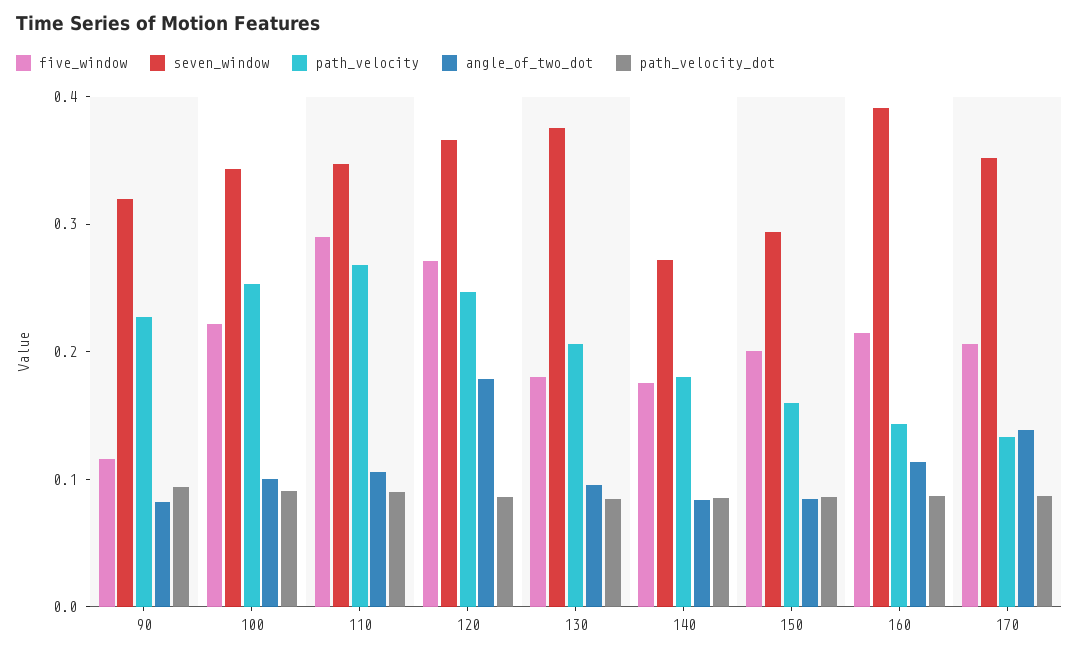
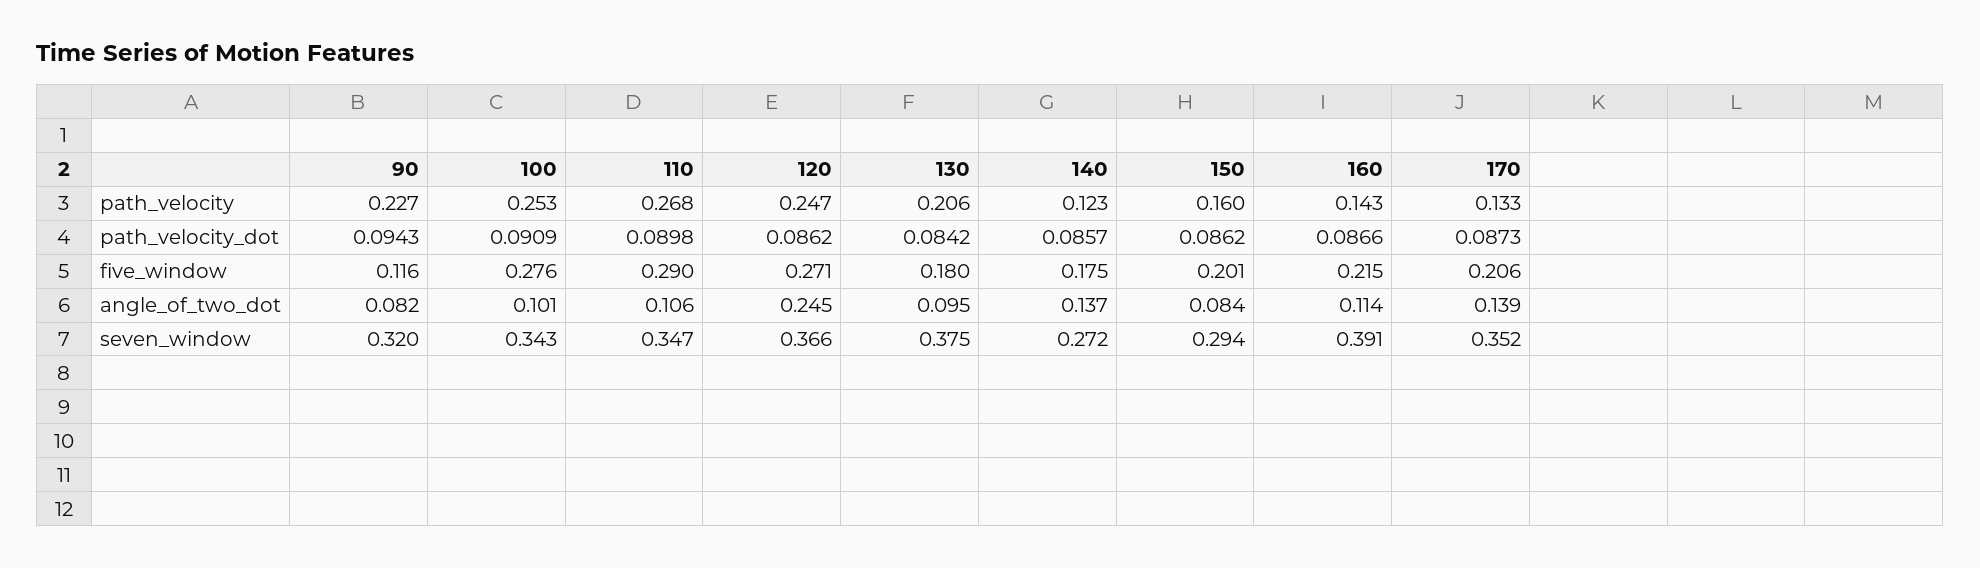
five_window, 100: 0.22 -> 0.276
angle_of_two_dot, 120: 0.18 -> 0.245
path_velocity, 140: 0.18 -> 0.123
angle_of_two_dot, 140: 0.08 -> 0.137

